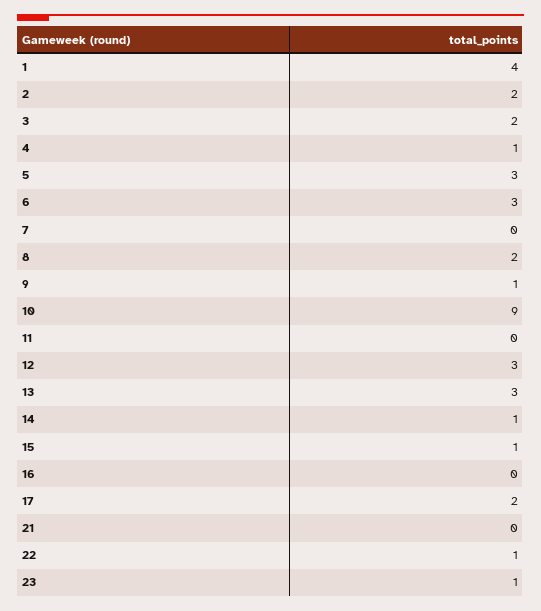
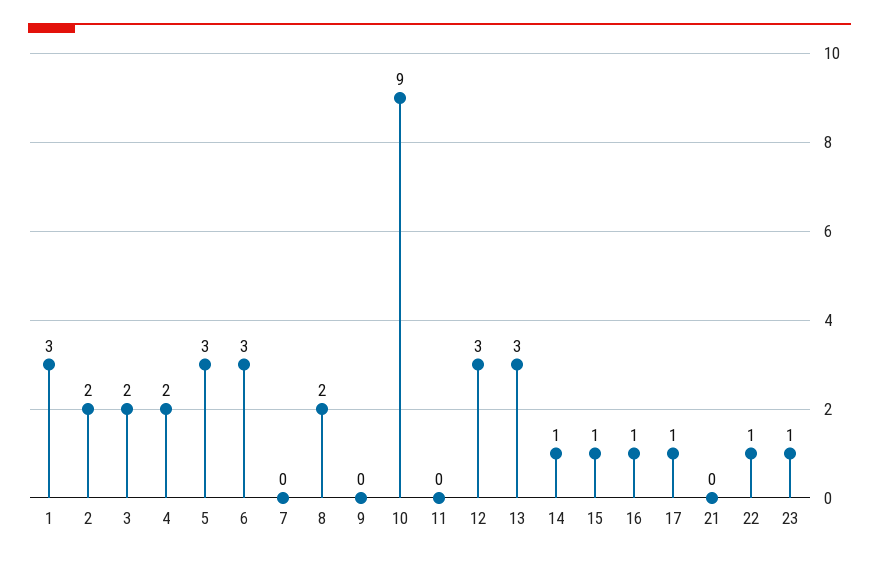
1: 4 -> 3
4: 1 -> 2
9: 1 -> 0
16: 0 -> 1
17: 2 -> 1

